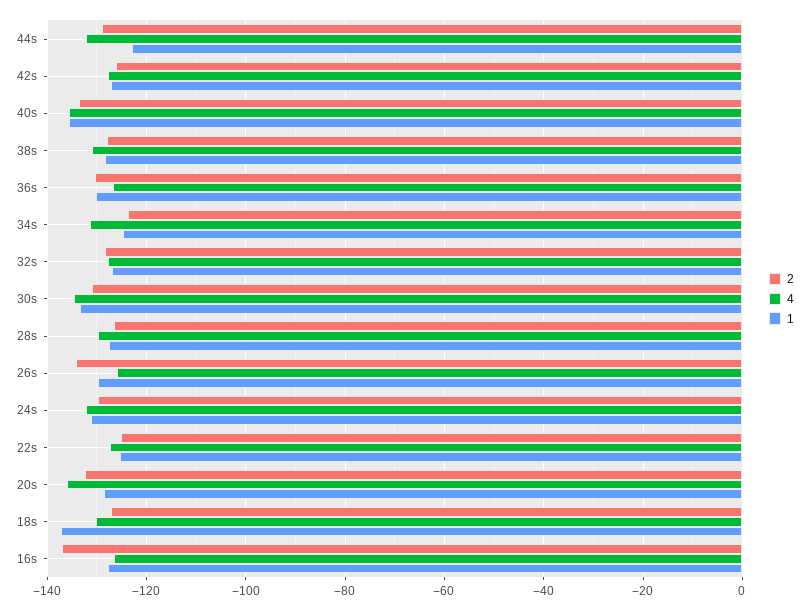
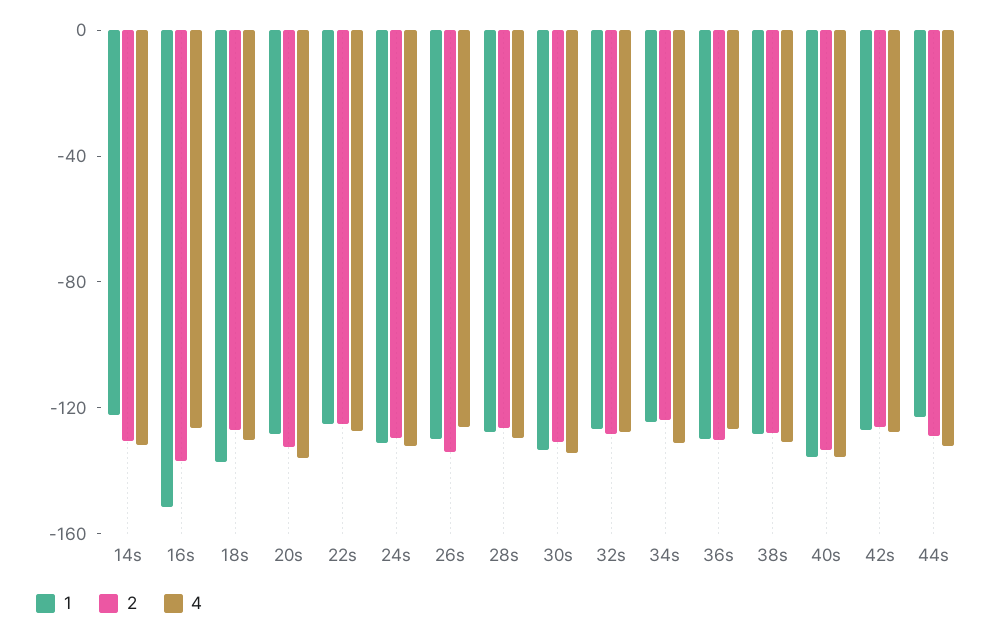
1, 16s: -128 -> -150
1, 14s: none -> -120
2, 14s: none -> -130
4, 14s: none -> -130

